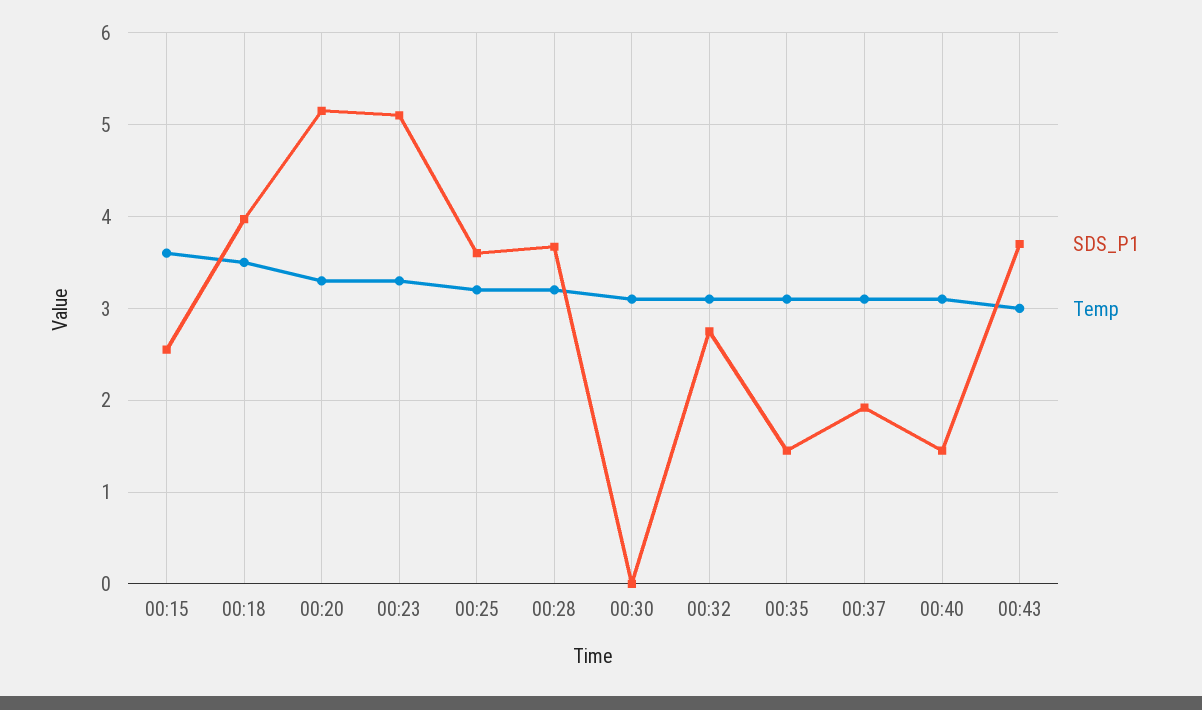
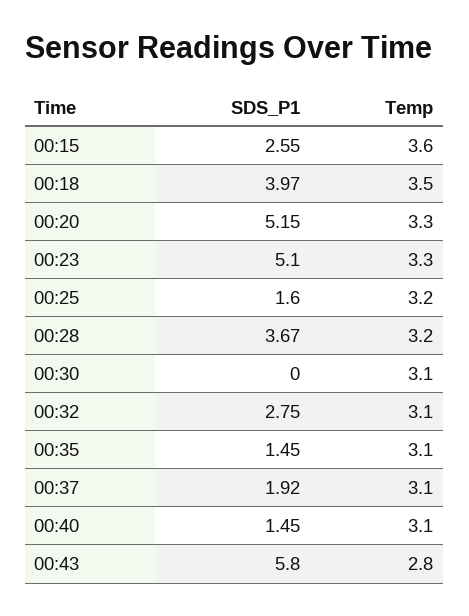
SDS_P1, 00:25: 3.6 -> 1.6
SDS_P1, 00:43: 3.7 -> 5.8
Temp, 00:43: 3 -> 2.8

